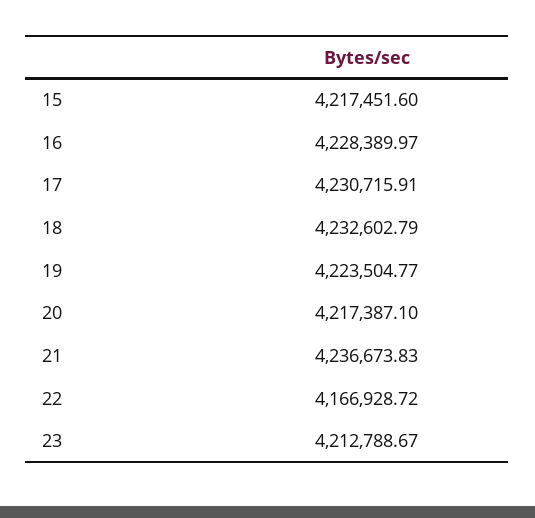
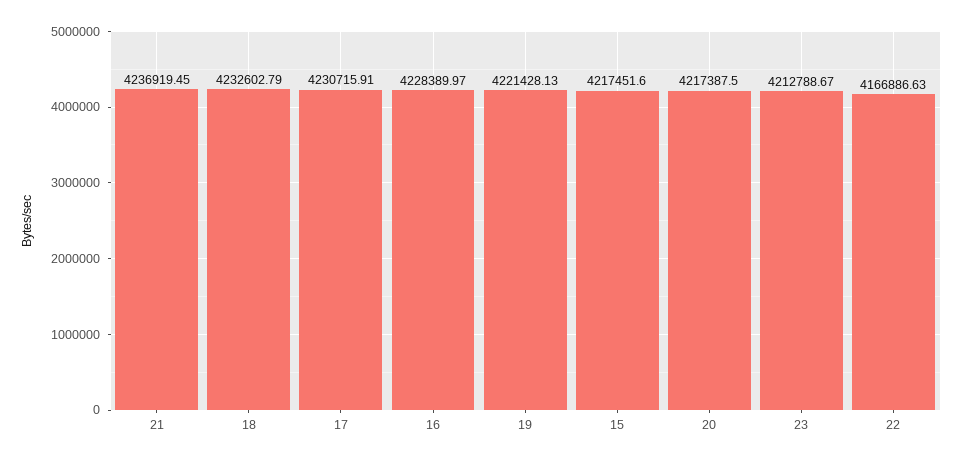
19: 4223504.77 -> 4221428.13
20: 4217387.1 -> 4217387.5
21: 4236673.83 -> 4236919.45
22: 4166928.72 -> 4166886.63

